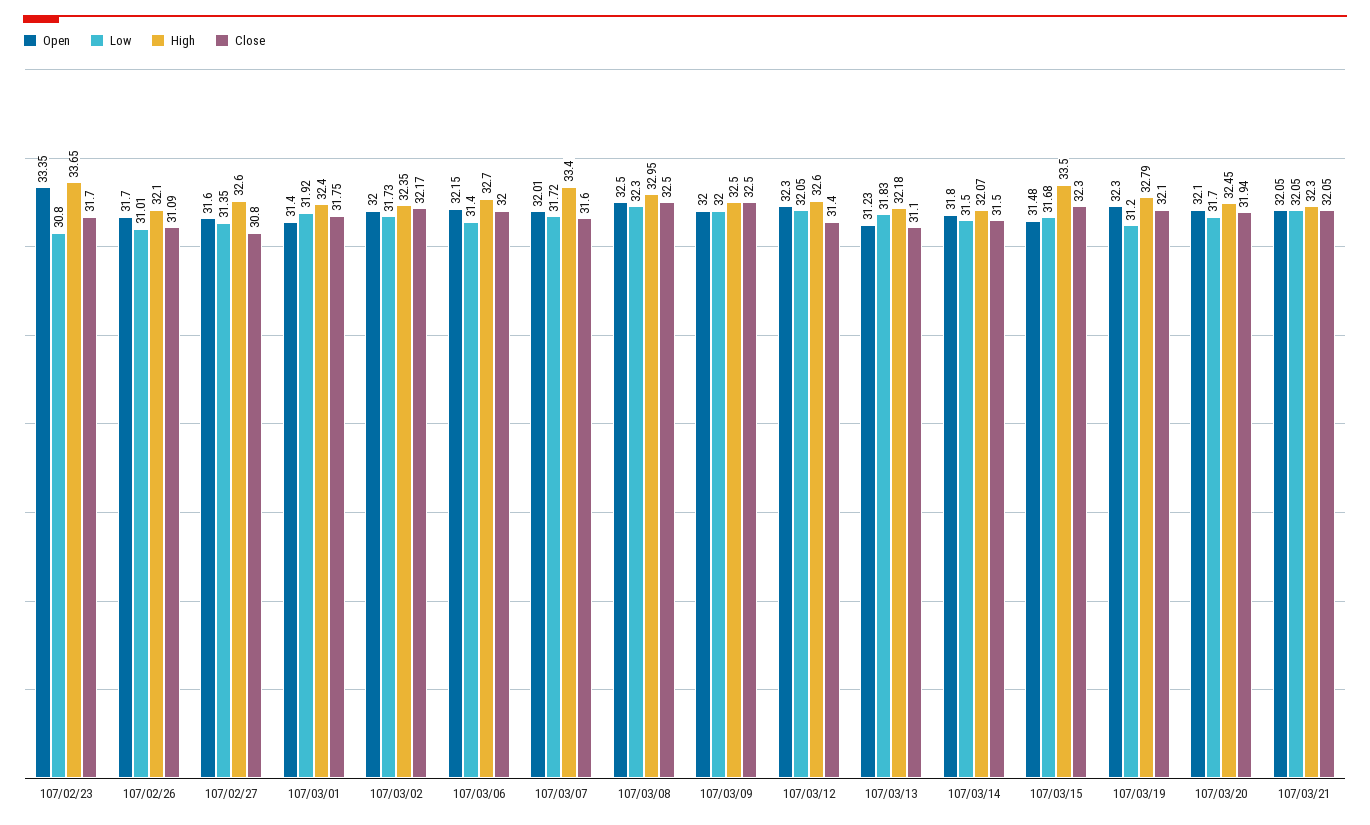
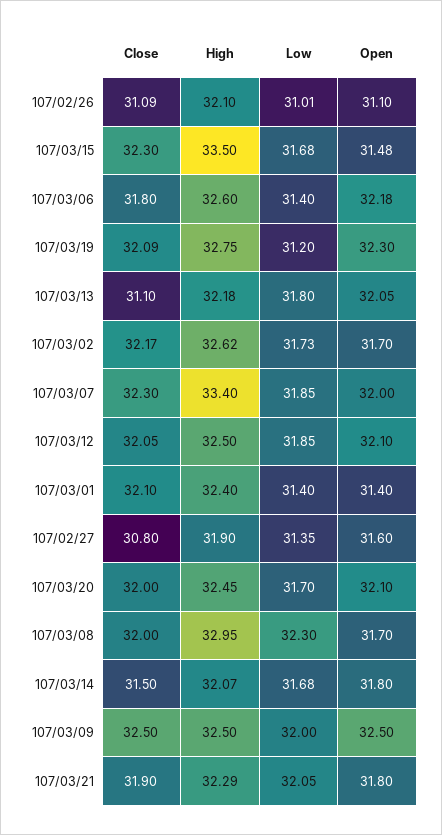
Open, 107/02/23: 33.35 -> none
Low, 107/02/23: 30.8 -> none
High, 107/02/23: 33.65 -> none
Close, 107/02/23: 31.7 -> none
Open, 107/02/26: 31.7 -> 31.1
High, 107/02/27: 32.6 -> 31.9
Low, 107/03/01: 31.92 -> 31.4
Close, 107/03/01: 31.75 -> 32.1
Open, 107/03/02: 32 -> 31.7
High, 107/03/02: 32.35 -> 32.62
Open, 107/03/06: 32.15 -> 32.18
High, 107/03/06: 32.7 -> 32.6
Close, 107/03/06: 32 -> 31.8
Open, 107/03/07: 32.01 -> 32
Low, 107/03/07: 31.72 -> 31.85
Close, 107/03/07: 31.6 -> 32.3
Open, 107/03/08: 32.5 -> 31.7
Close, 107/03/08: 32.5 -> 32
Open, 107/03/09: 32 -> 32.5
Open, 107/03/12: 32.3 -> 32.1
Low, 107/03/12: 32.05 -> 31.85
High, 107/03/12: 32.6 -> 32.5
Close, 107/03/12: 31.4 -> 32.05
Open, 107/03/13: 31.23 -> 32.05
Low, 107/03/13: 31.83 -> 31.8
Low, 107/03/14: 31.5 -> 31.68
High, 107/03/19: 32.79 -> 32.75
Close, 107/03/19: 32.1 -> 32.09
Close, 107/03/20: 31.94 -> 32
Open, 107/03/21: 32.05 -> 31.8
High, 107/03/21: 32.3 -> 32.29
Close, 107/03/21: 32.05 -> 31.9

